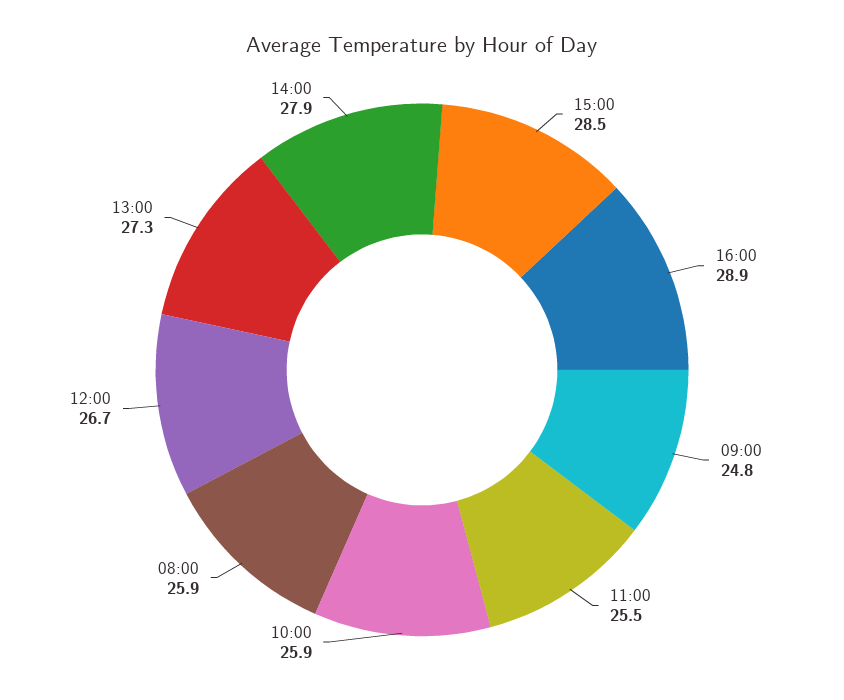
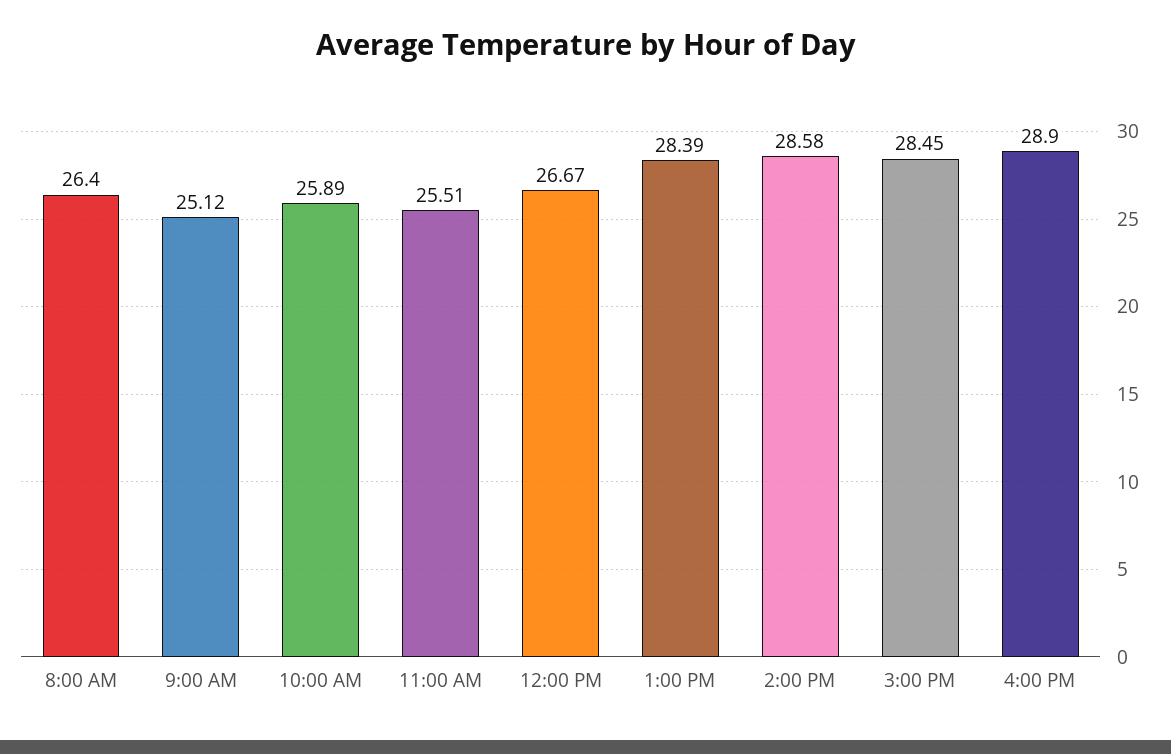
09:00: 24.8 -> 25.12
08:00: 25.9 -> 26.4
13:00: 27.3 -> 28.39
14:00: 27.9 -> 28.58

